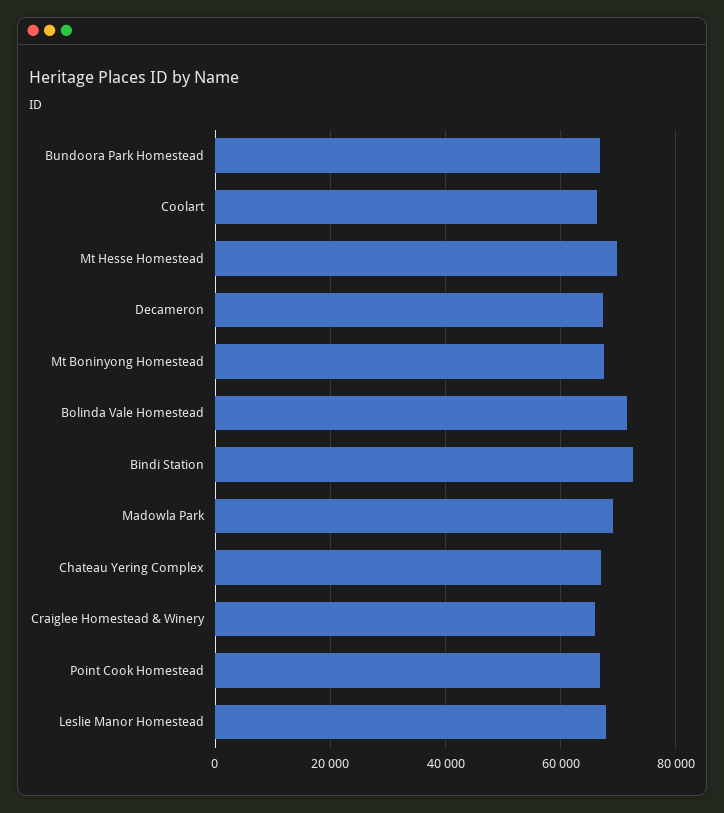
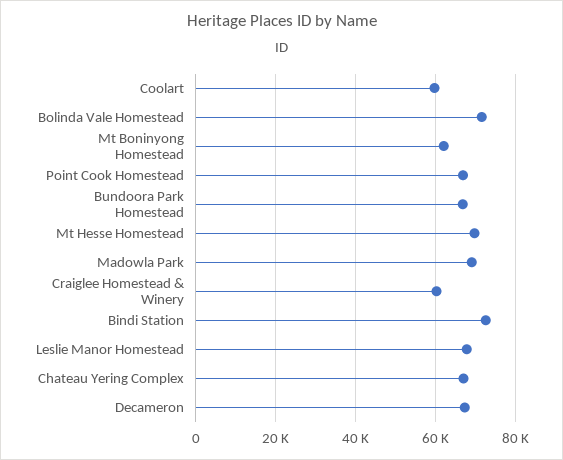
Coolart: 66000 -> 60000
Mt Boninyong Homestead: 68000 -> 62000
Craiglee Homestead & Winery: 66000 -> 60000

